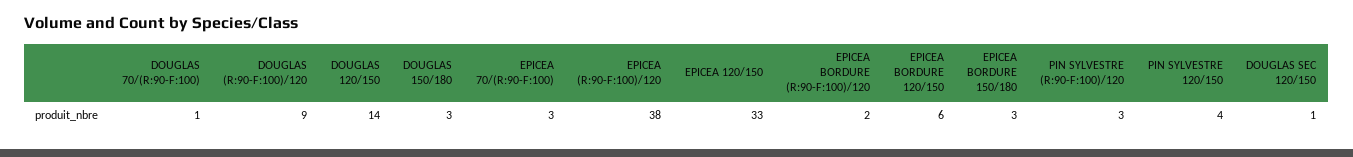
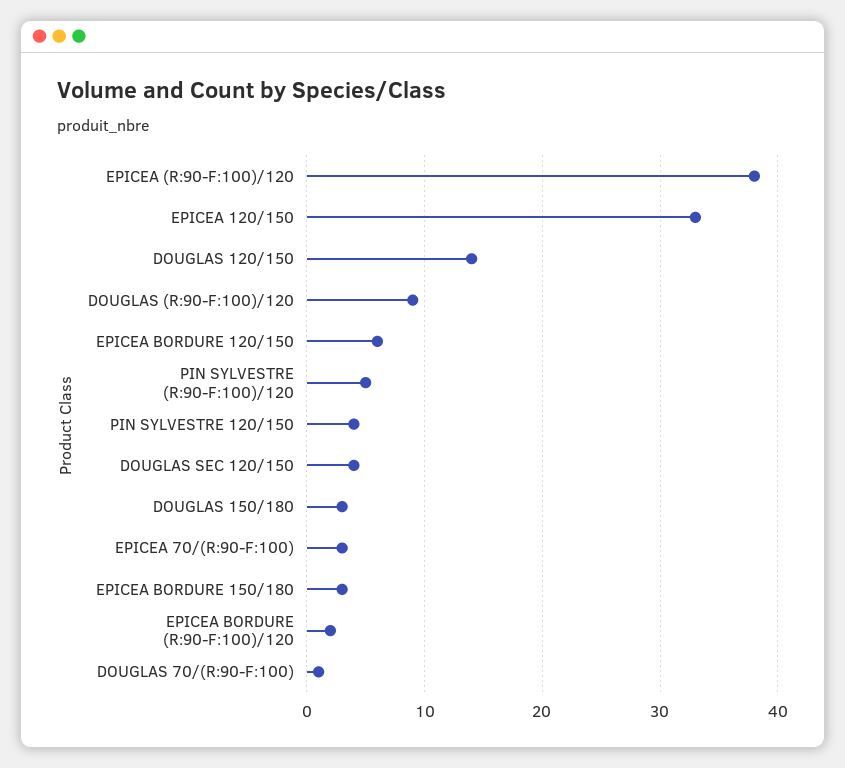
PIN SYLVESTRE (R:90-F:100)/120: 3 -> 5
DOUGLAS SEC 120/150: 1 -> 4

